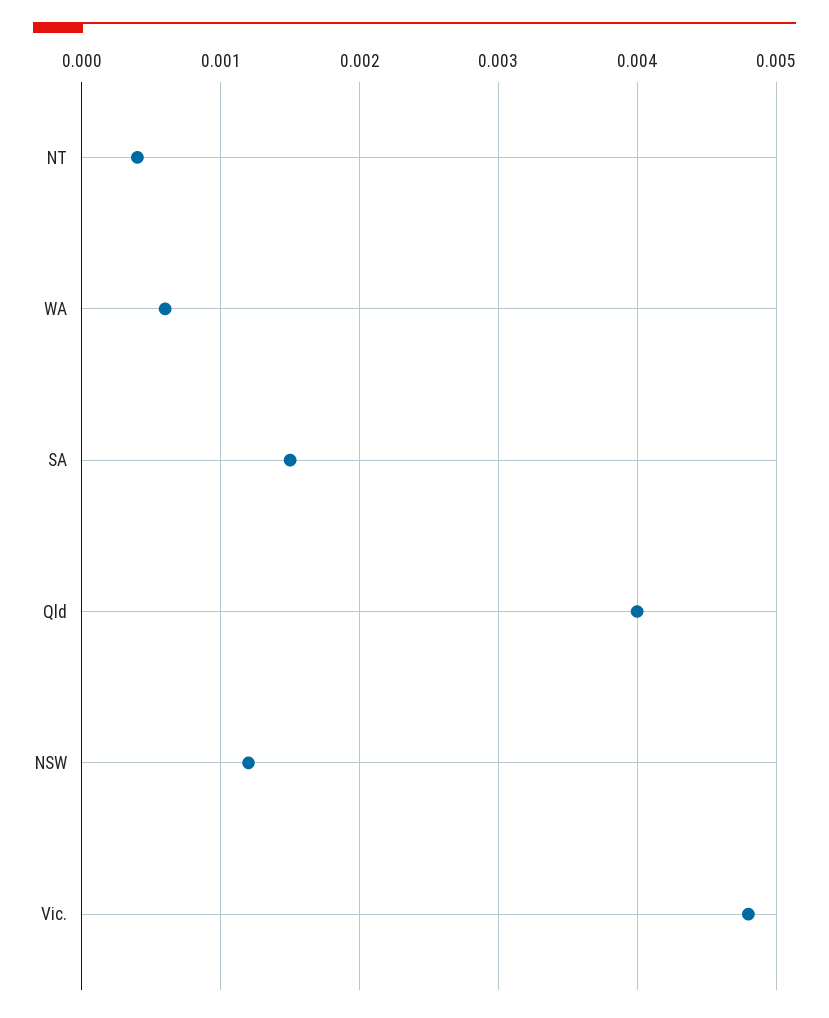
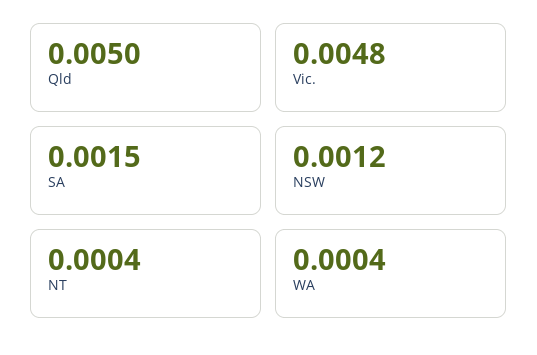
WA: 0.0006 -> 0.0004
Qld: 0.004 -> 0.005

